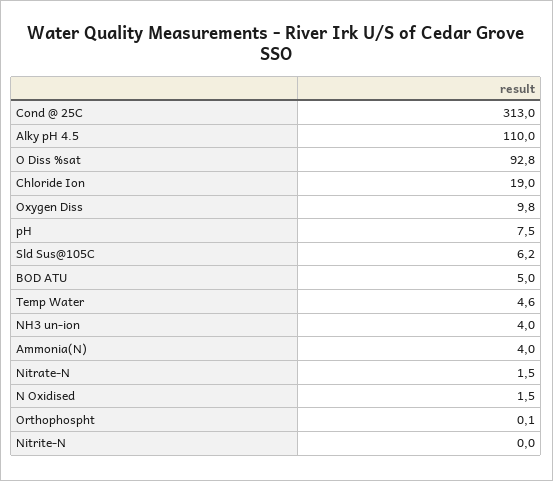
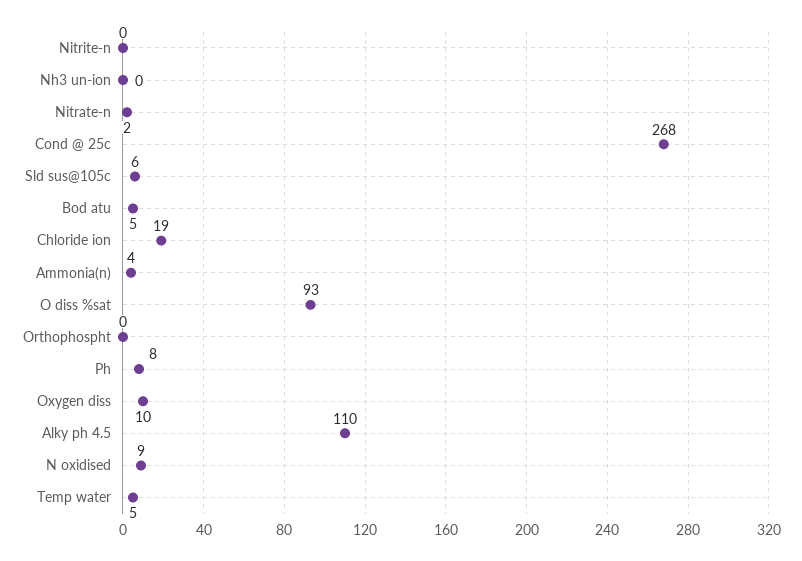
Cond @ 25C: 313 -> 268
NH3 un-ion: 4 -> 0
N Oxidised: 1.5 -> 9

